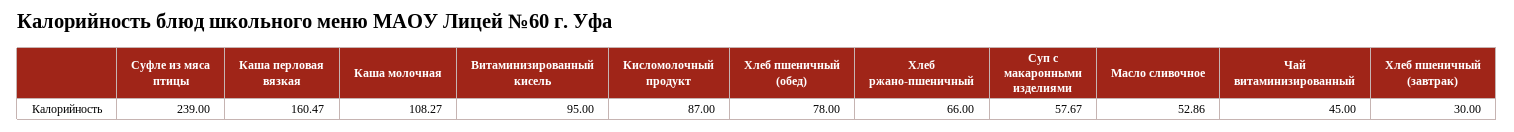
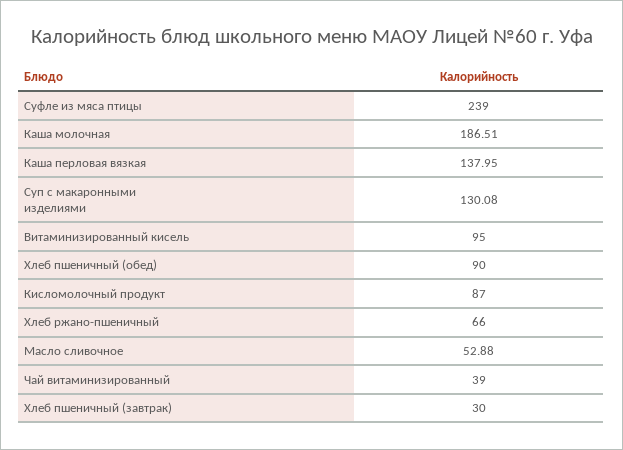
Каша перловая вязкая: 160.47 -> 137.95
Каша молочная: 108.27 -> 186.51
Хлеб пшеничный (обед): 78 -> 90
Суп с макаронными изделиями: 57.67 -> 130.08
Масло сливочное: 52.86 -> 52.88
Чай витаминизированный: 45 -> 39

